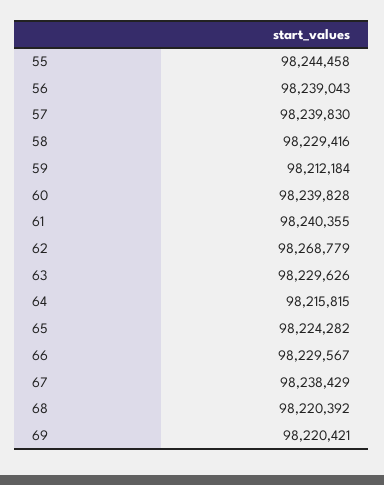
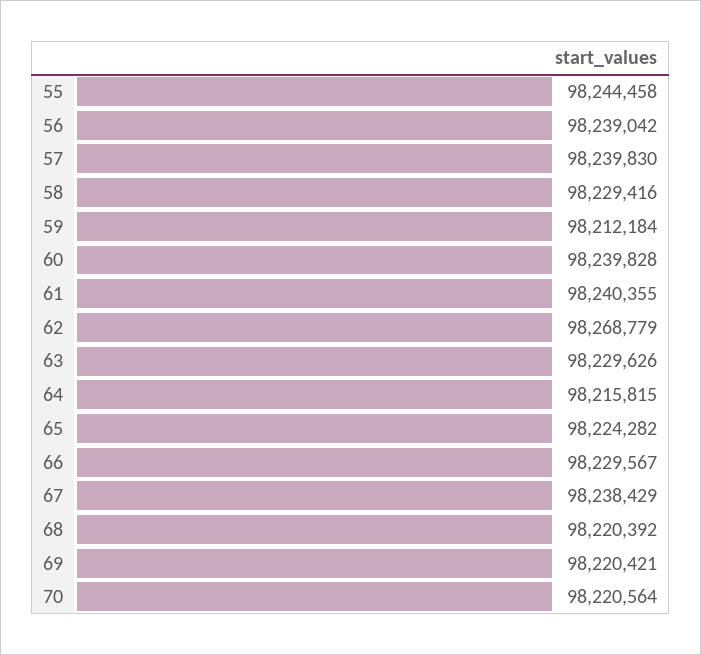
56: 98239043 -> 98239042
70: none -> 98220564

